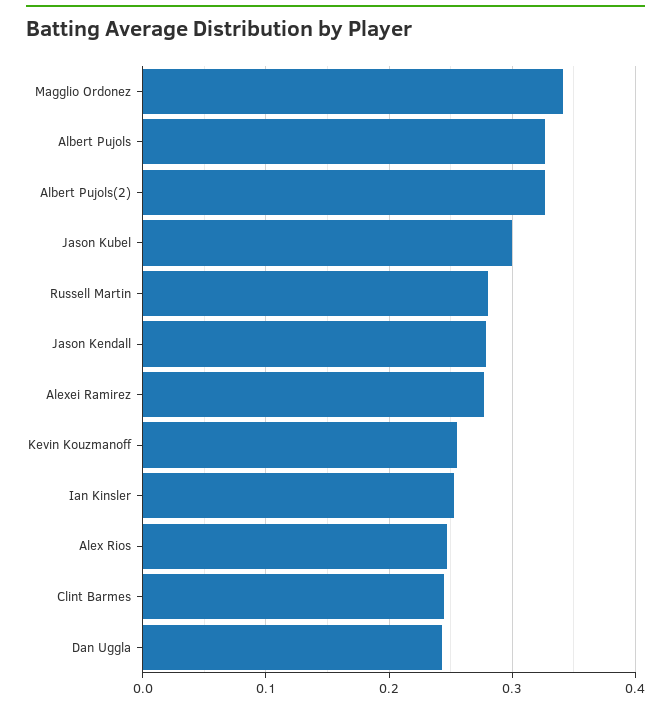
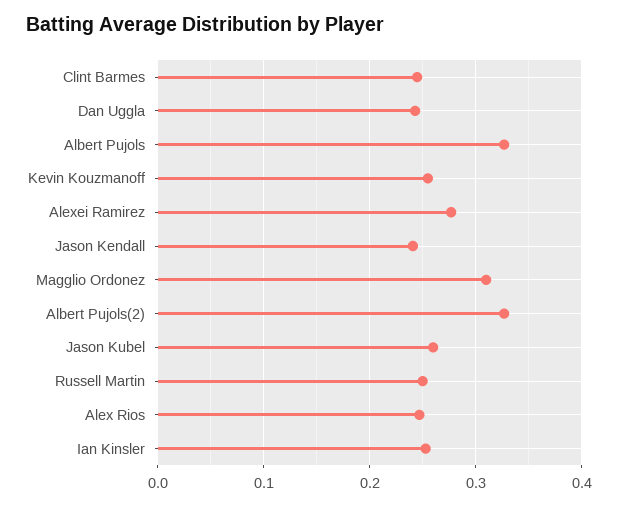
Magglio Ordonez: 0.34 -> 0.31
Jason Kubel: 0.3 -> 0.26
Russell Martin: 0.28 -> 0.25
Jason Kendall: 0.28 -> 0.24

